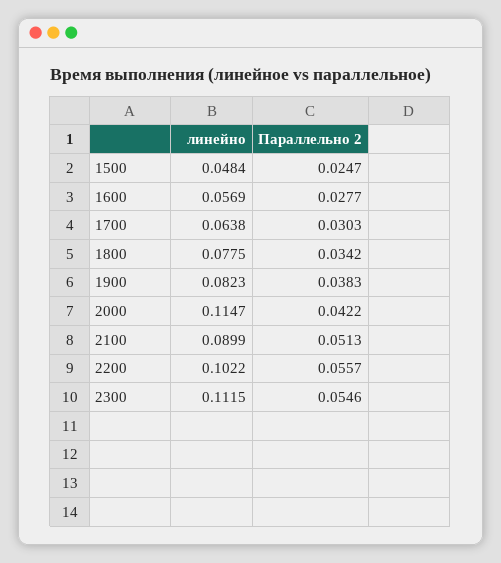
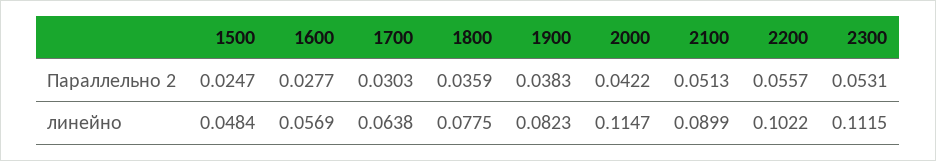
Параллельно 2, 1800: 0.0342 -> 0.0359
Параллельно 2, 2300: 0.0546 -> 0.0531

